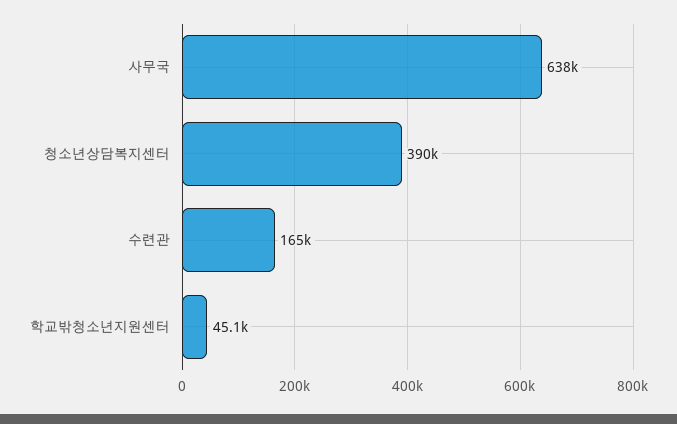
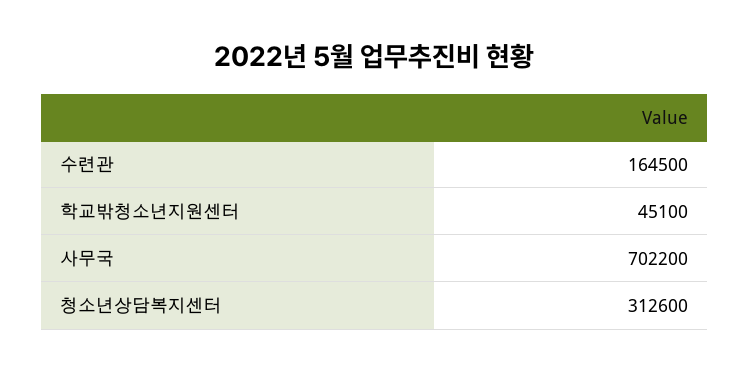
사무국: 638000 -> 702200
청소년상담복지센터: 390000 -> 312600

